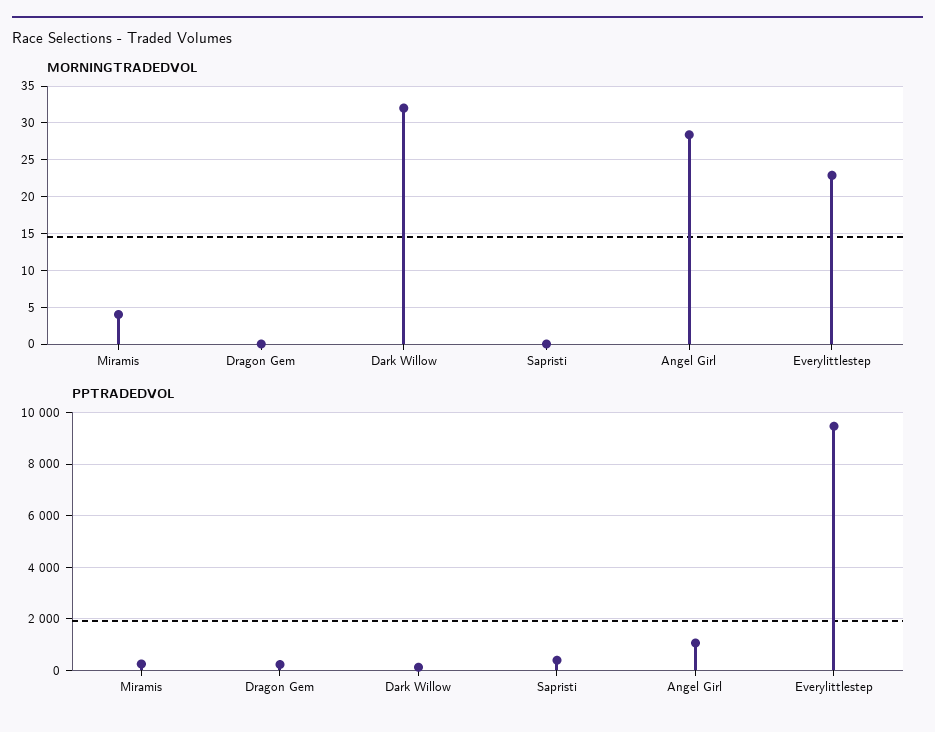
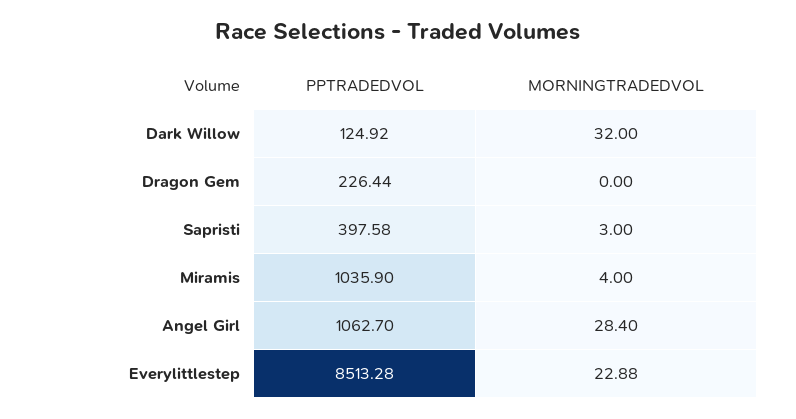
MORNINGTRADEDVOL, Sapristi: 0 -> 3
PPTRADEDVOL, Miramis: 250 -> 1035.9
PPTRADEDVOL, Everylittlestep: 9500 -> 8513.28

